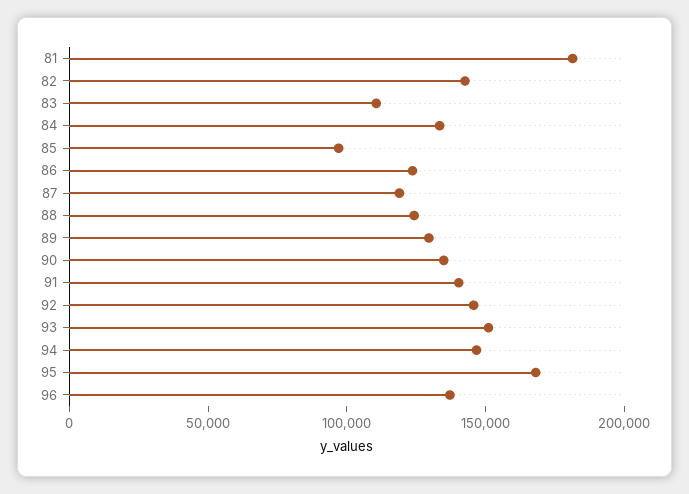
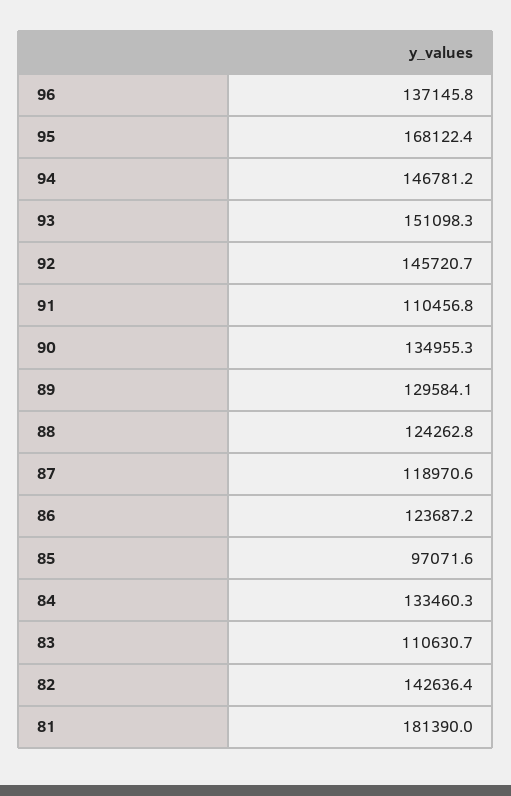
91: 140000 -> 110456.8

